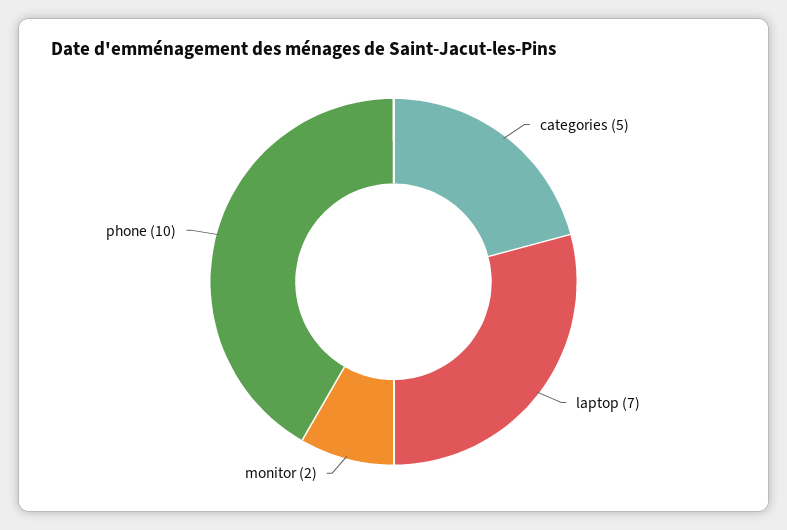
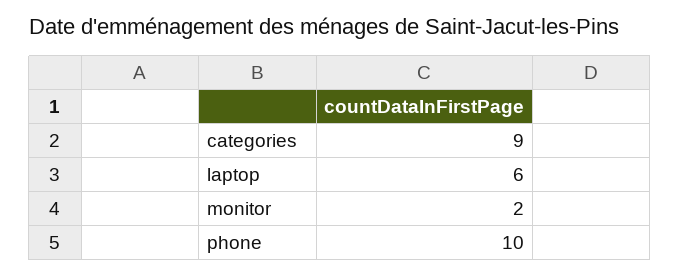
categories: 5 -> 9
laptop: 7 -> 6

